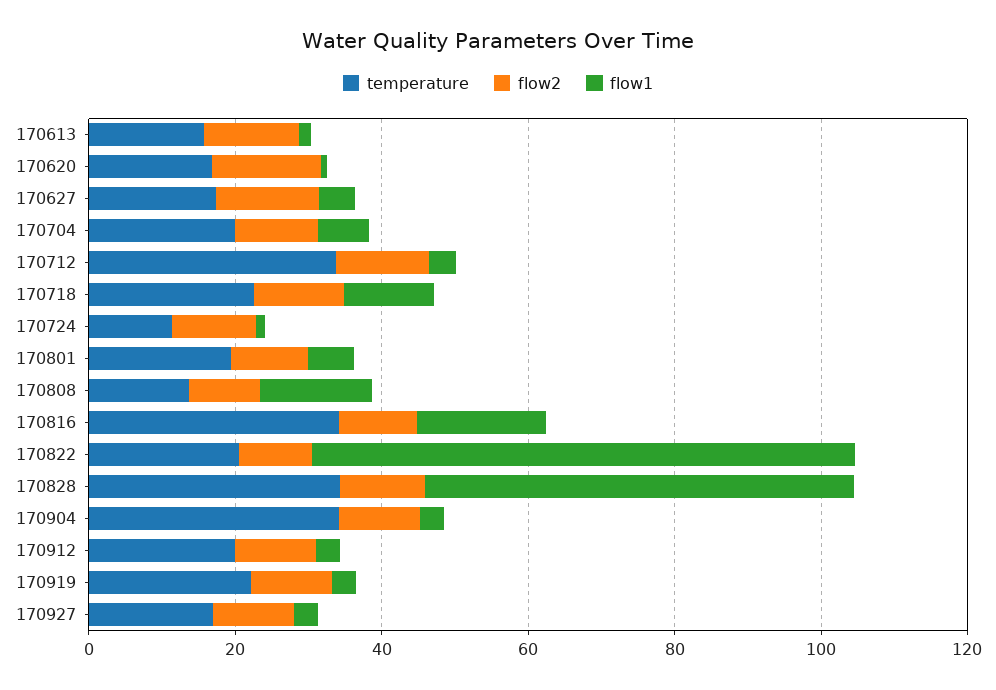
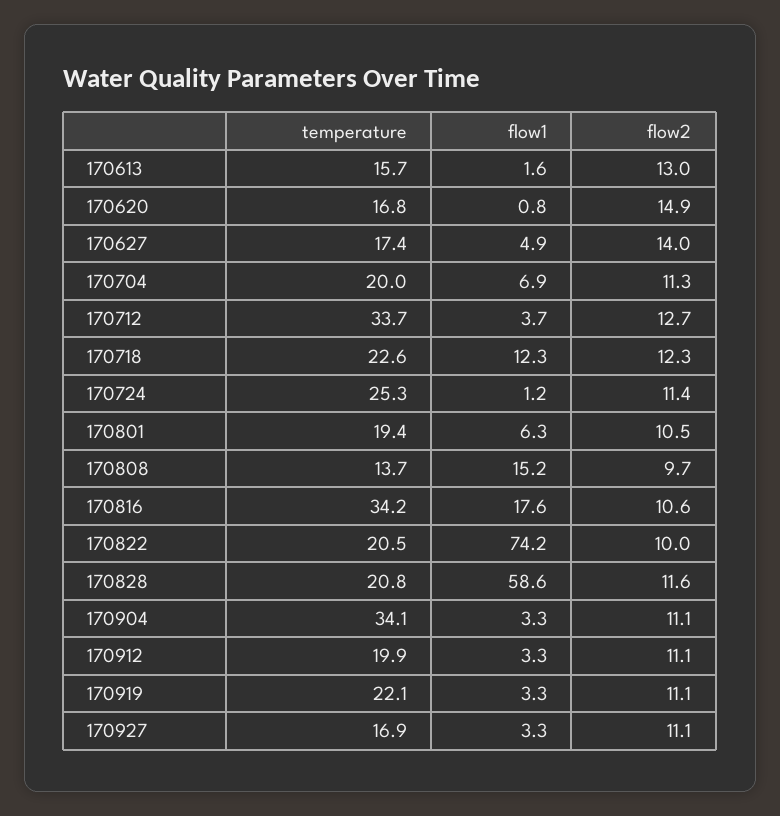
temperature, 170724: 10 -> 25.3
temperature, 170828: 35 -> 20.8

